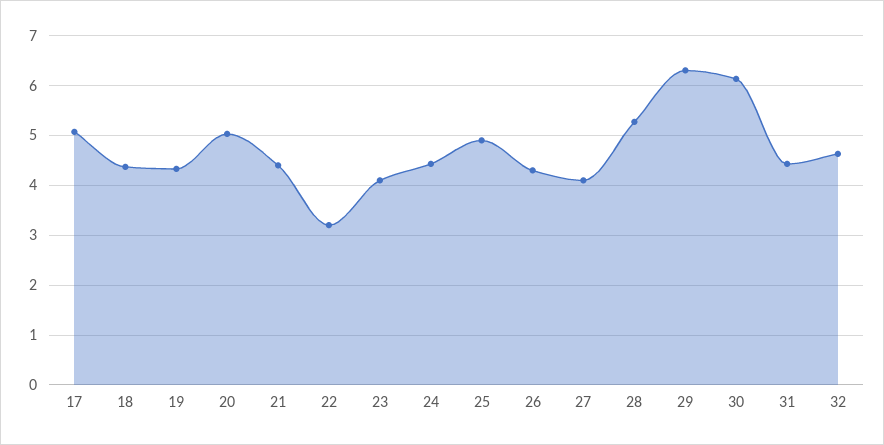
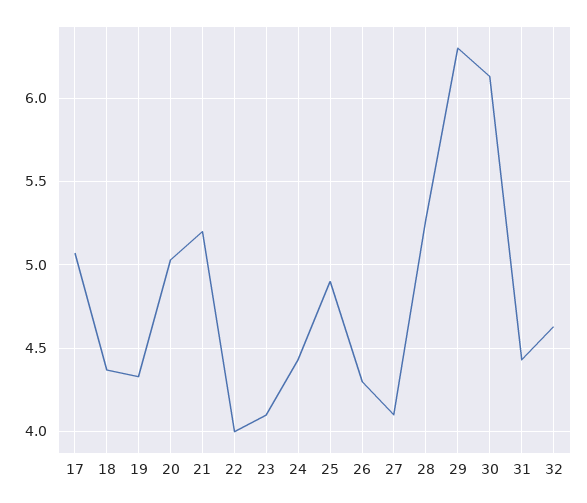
21: 4.4 -> 5.2
22: 3.2 -> 4

